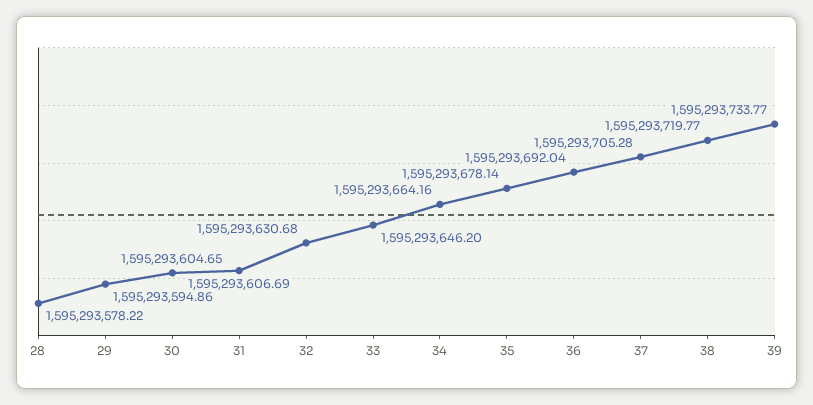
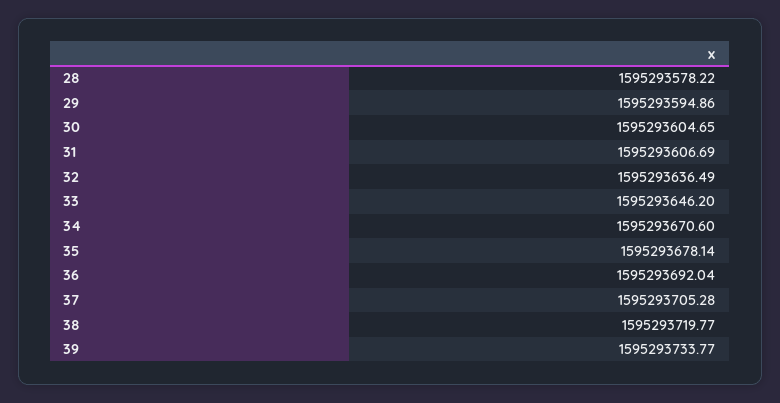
32: 1595293630.68 -> 1595293636.49
34: 1595293664.16 -> 1595293670.6

